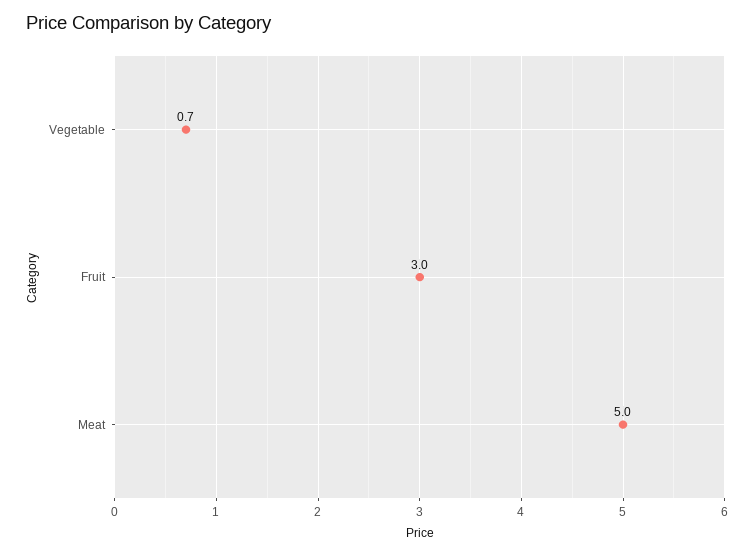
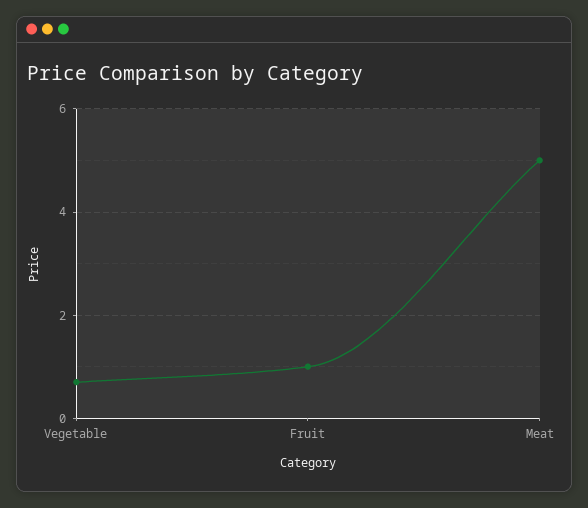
Fruit: 3 -> 1

